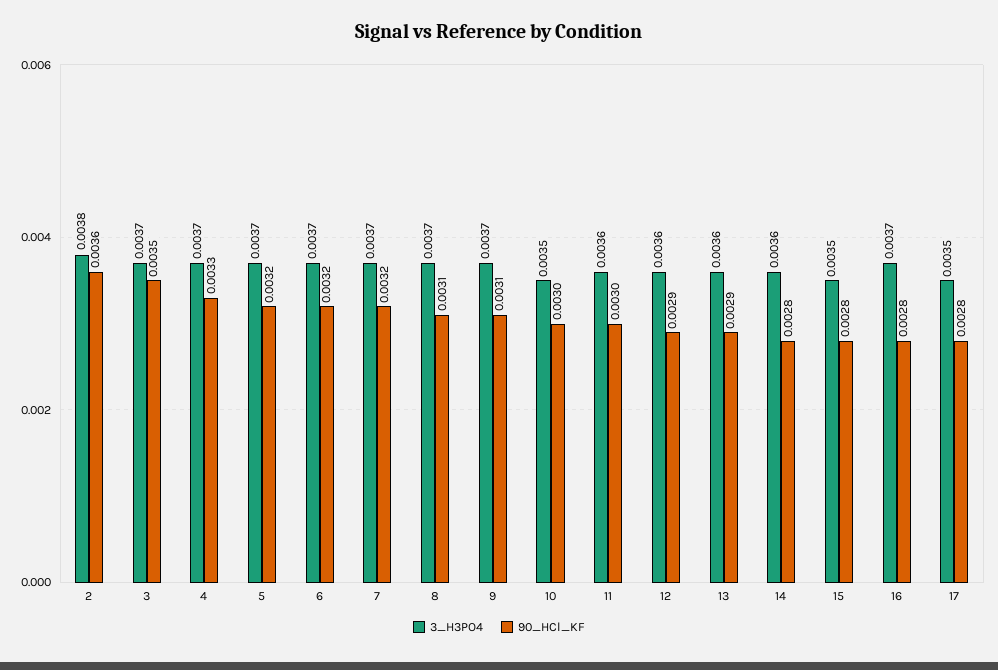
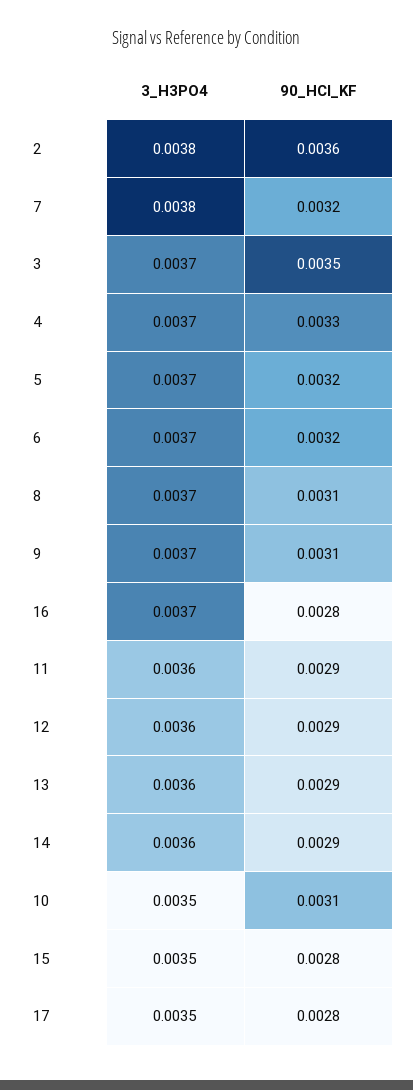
3_H3PO4, 7: 0.0037 -> 0.0038
90_HCl_KF, 10: 0.003 -> 0.0031
90_HCl_KF, 11: 0.003 -> 0.0029
90_HCl_KF, 14: 0.0028 -> 0.0029

